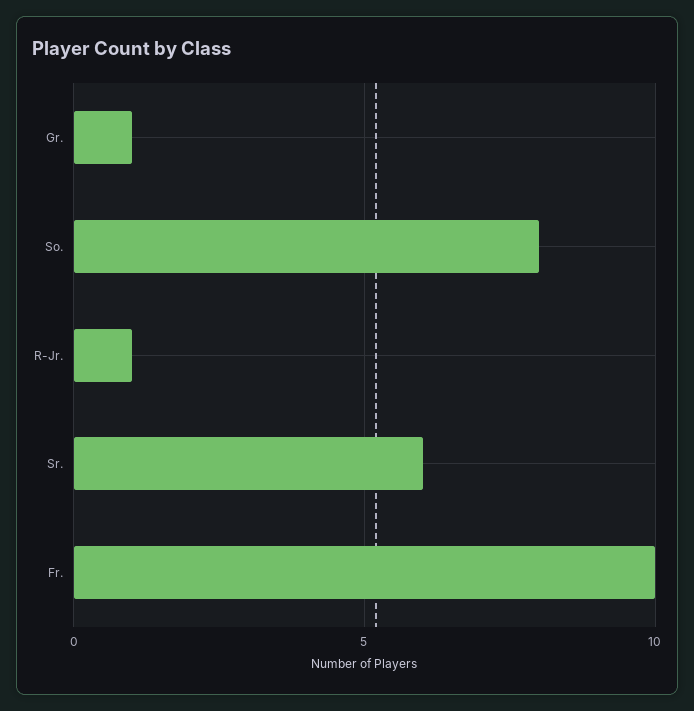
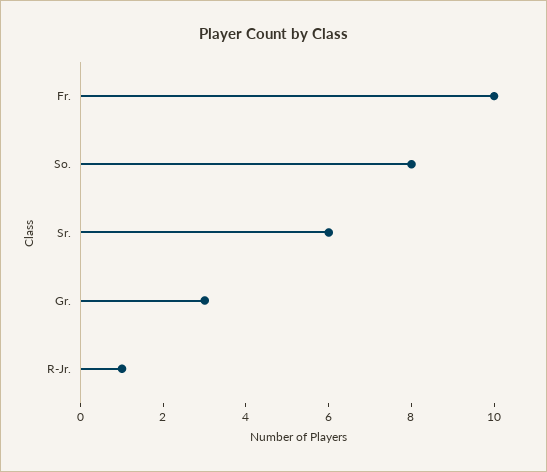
Gr.: 1 -> 3

